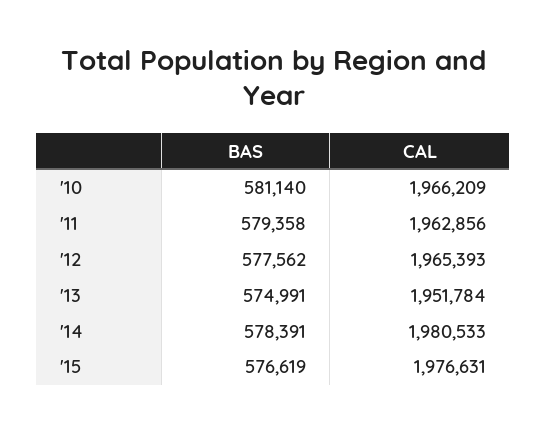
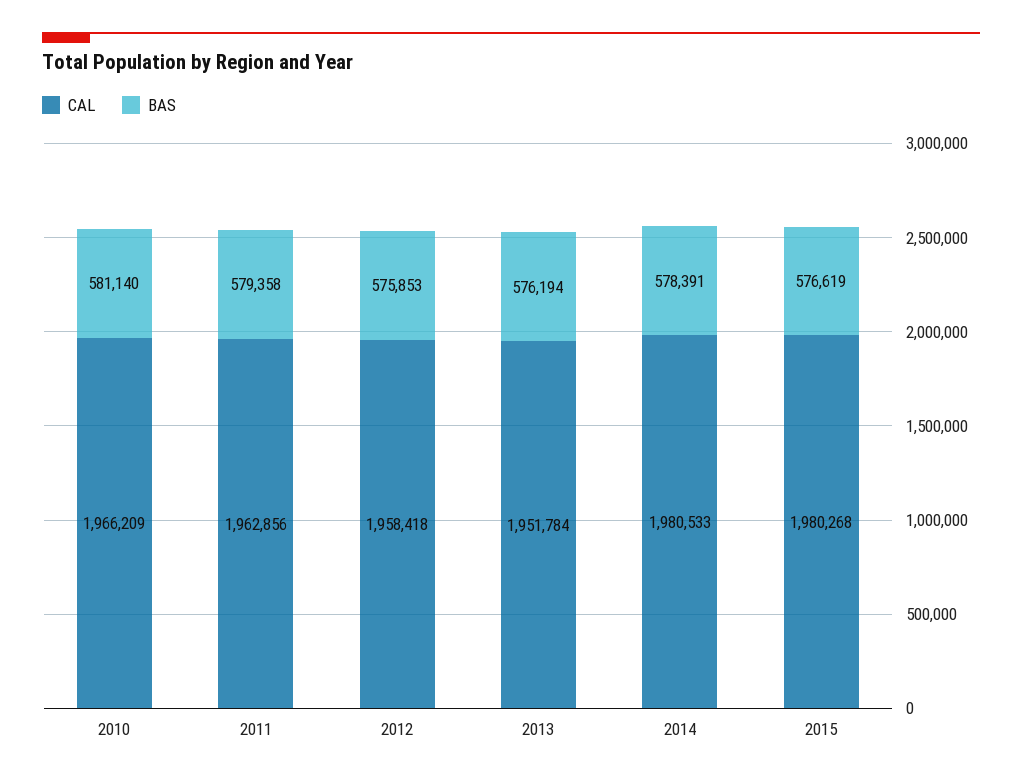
BAS, '12: 577562 -> 575853
CAL, '12: 1965393 -> 1958418
BAS, '13: 574991 -> 576194
CAL, '15: 1976631 -> 1980268

